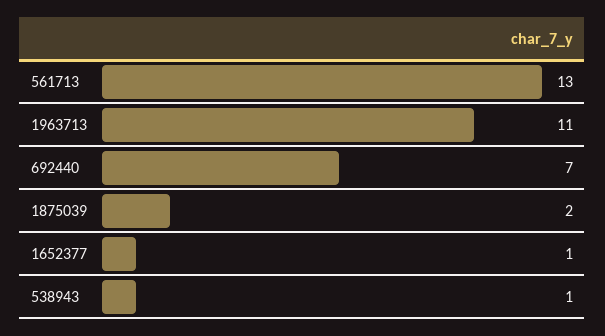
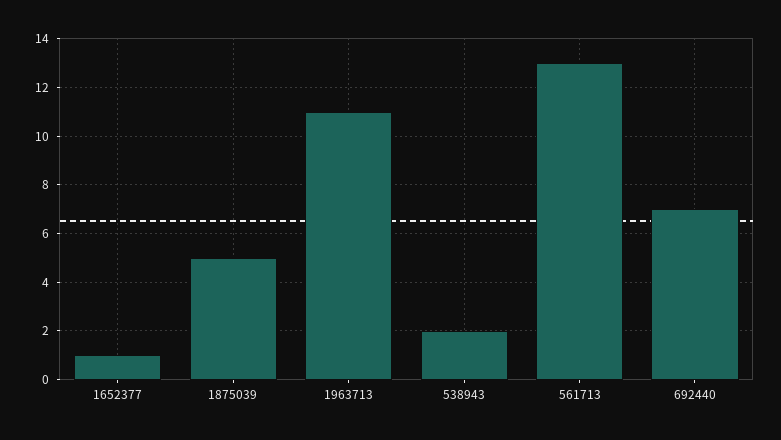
1875039: 2 -> 5
538943: 1 -> 2

